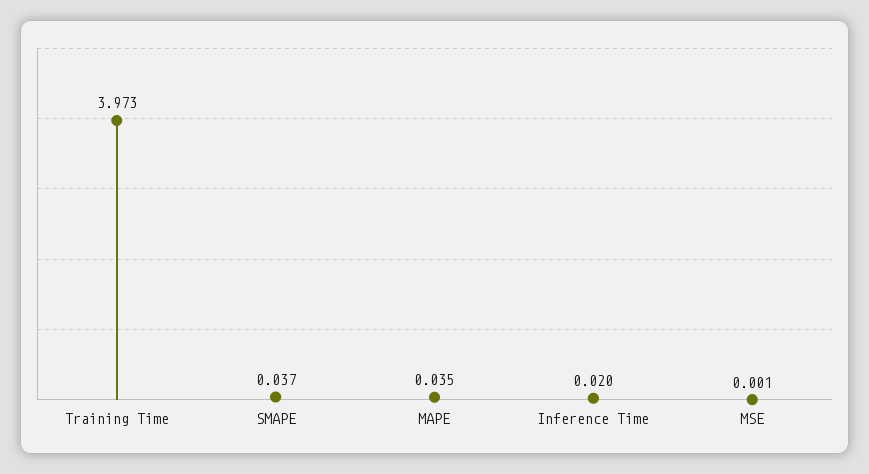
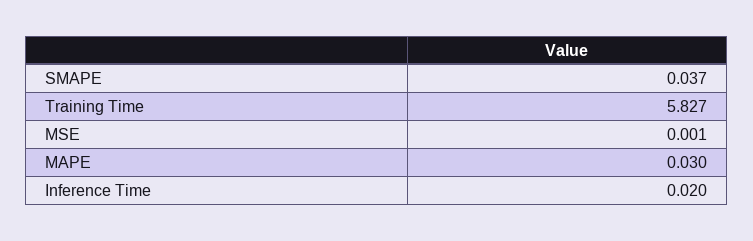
Training Time: 3.973 -> 5.827
MAPE: 0.035 -> 0.03

